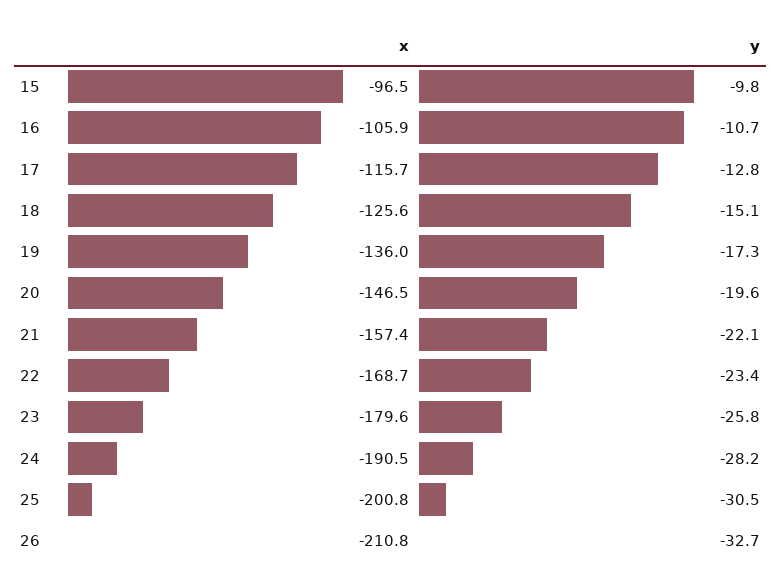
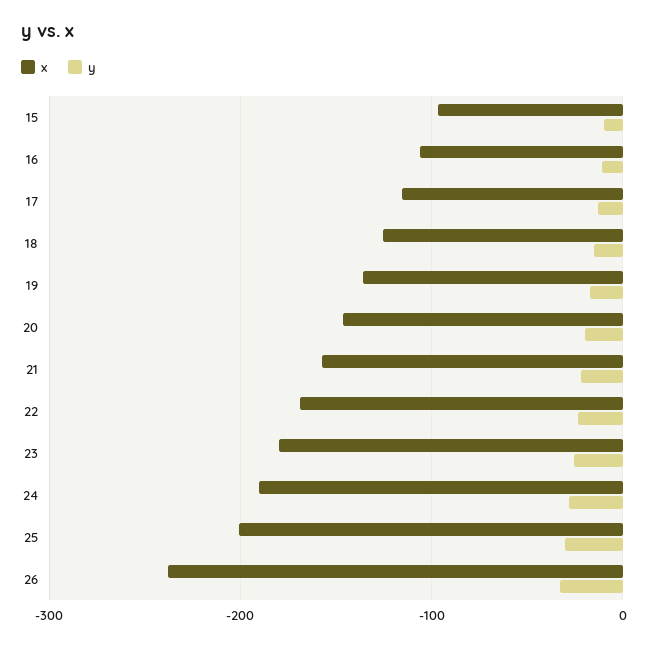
x, 26: -210.8 -> -240

